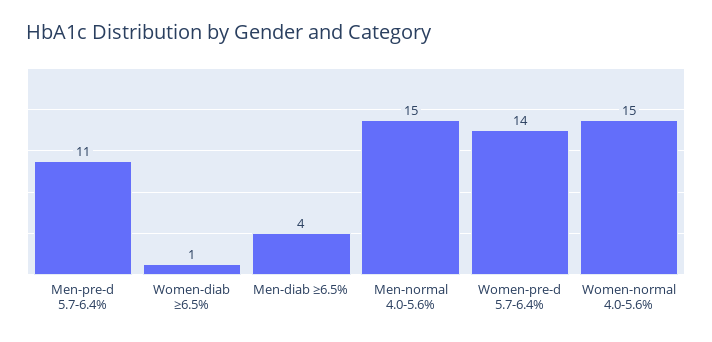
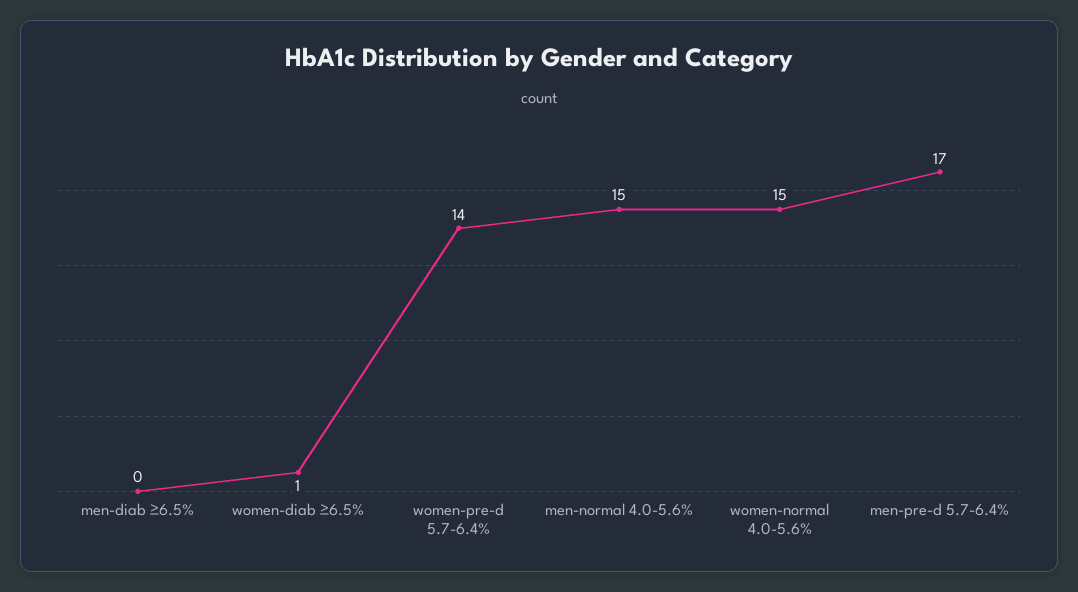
Men-pre-d 5.7-6.4%: 11 -> 17
Men-diab ≥6.5%: 4 -> 0

